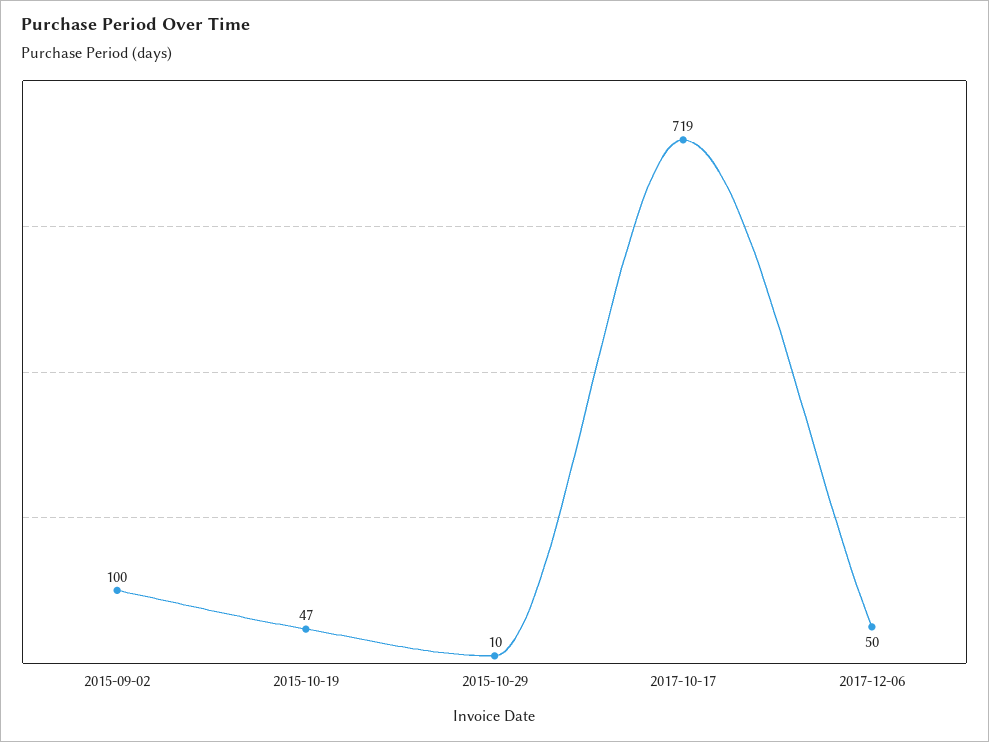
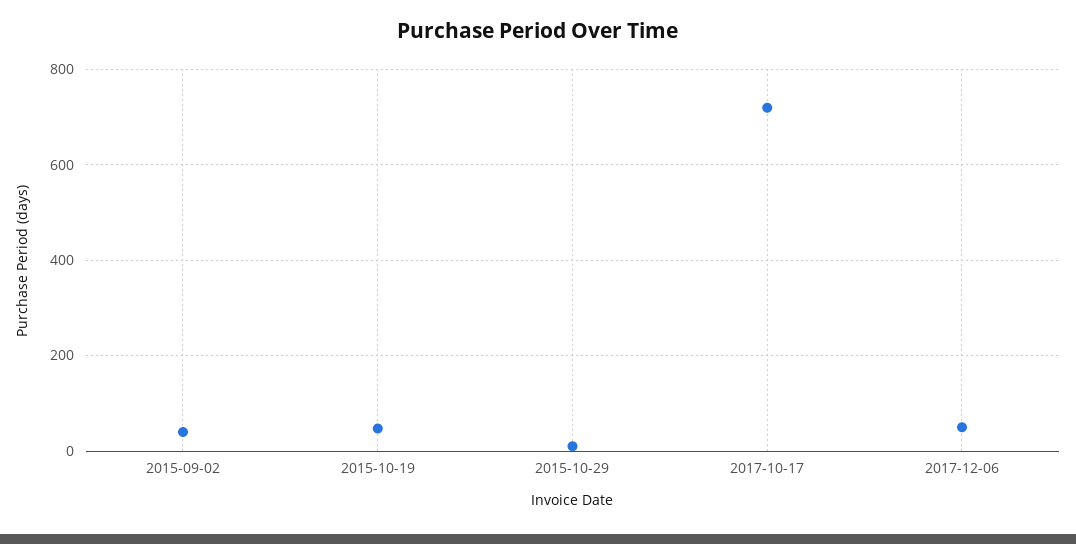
2015-09-02: 100 -> 40

